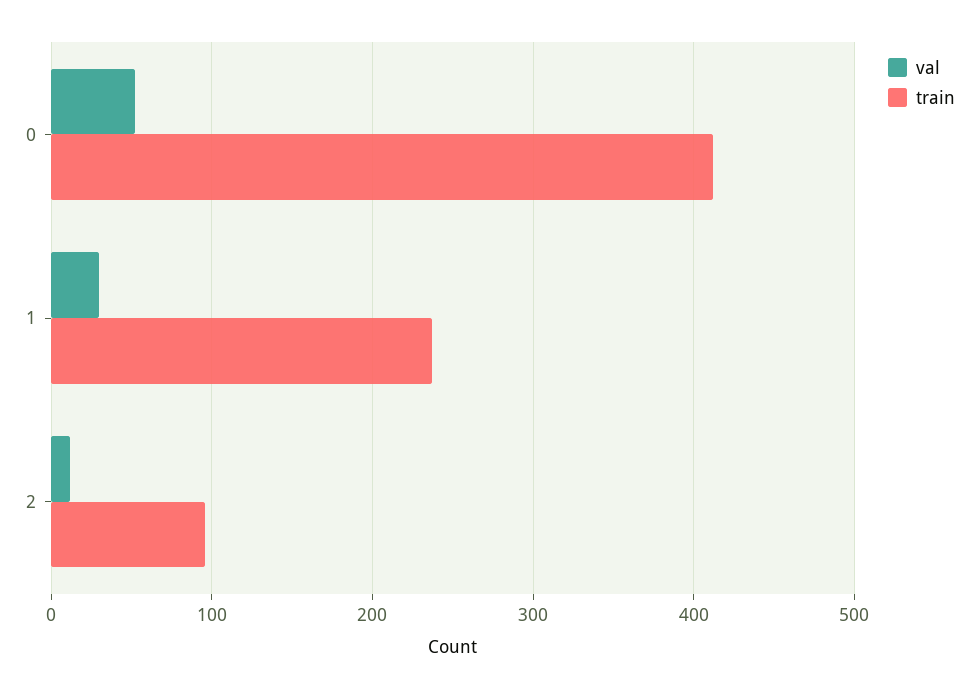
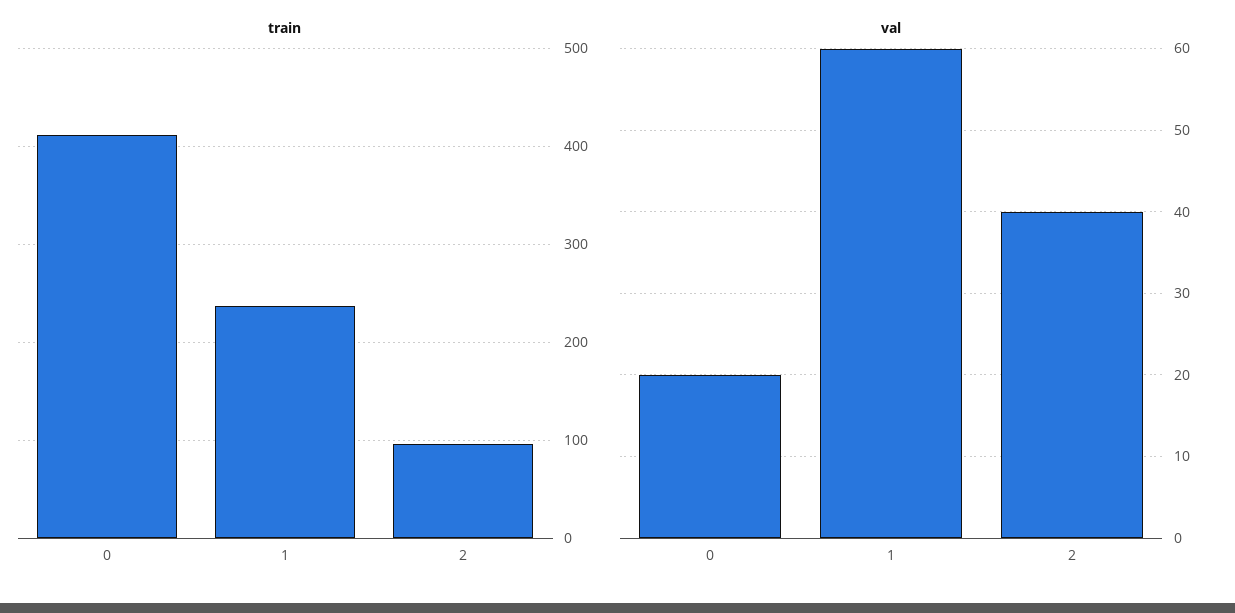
val, 0: 50 -> 20
val, 1: 30 -> 60
val, 2: 10 -> 40

